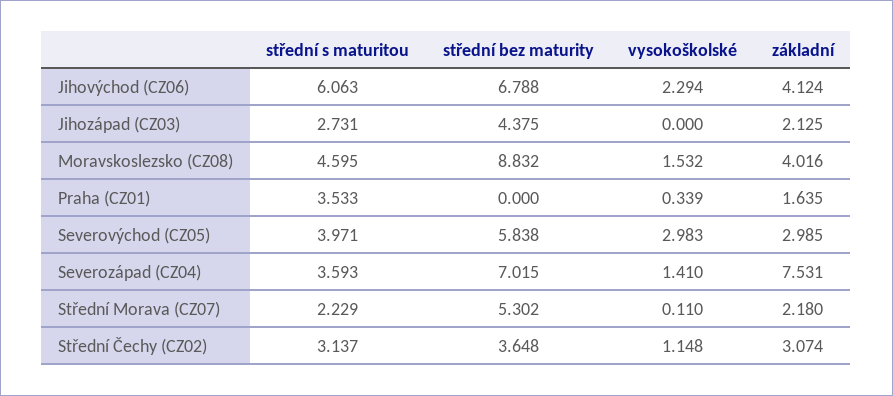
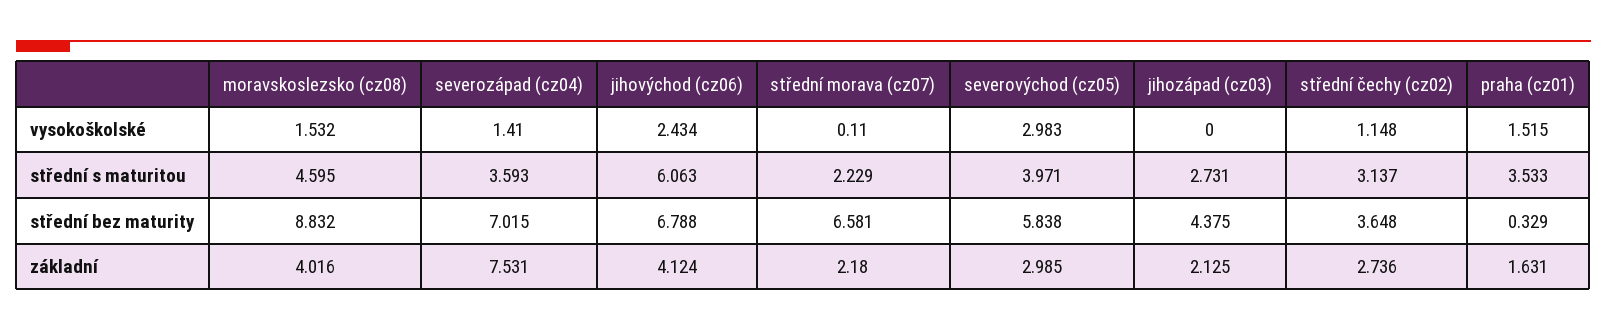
vysokoškolské, Jihovýchod (CZ06): 2.294 -> 2.434
střední bez maturity, Praha (CZ01): 0 -> 0.329
vysokoškolské, Praha (CZ01): 0.339 -> 1.515
základní, Praha (CZ01): 1.635 -> 1.631
střední bez maturity, Střední Morava (CZ07): 5.302 -> 6.581
základní, Střední Čechy (CZ02): 3.074 -> 2.736

